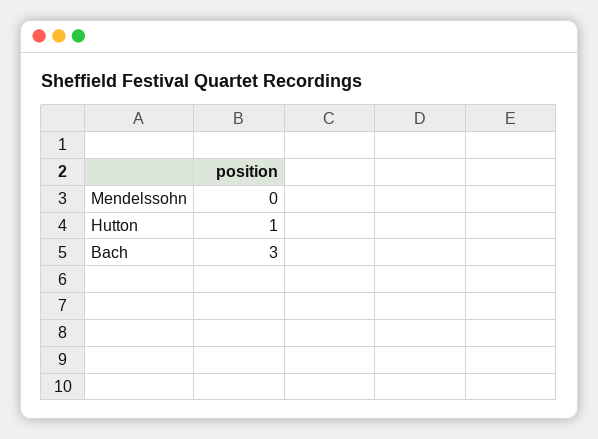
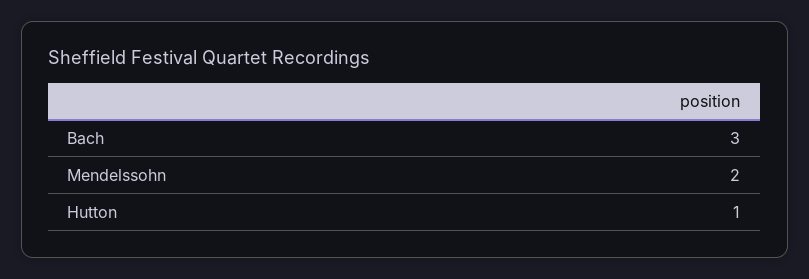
Mendelssohn: 0 -> 2

